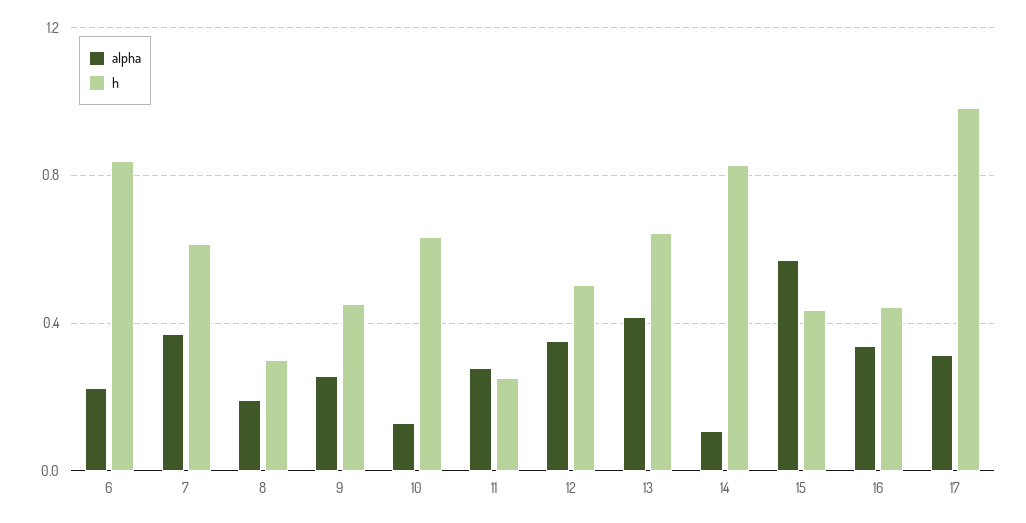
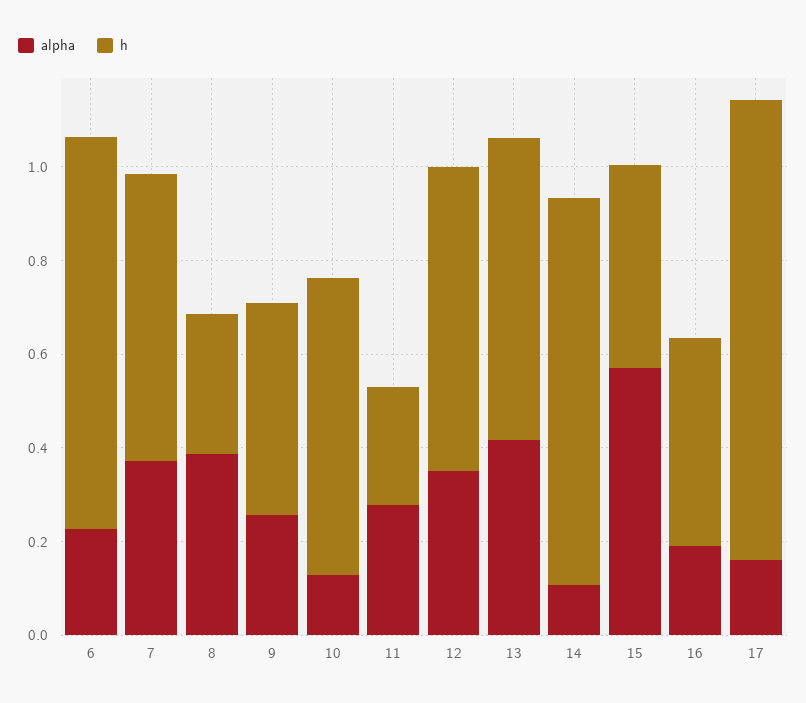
alpha, 8: 0.2 -> 0.4
h, 12: 0.5 -> 0.65
alpha, 16: 0.35 -> 0.2
alpha, 17: 0.3 -> 0.15

